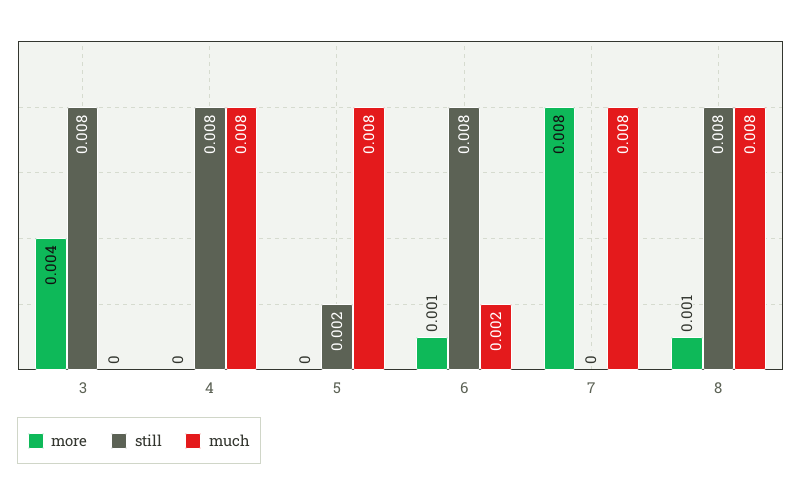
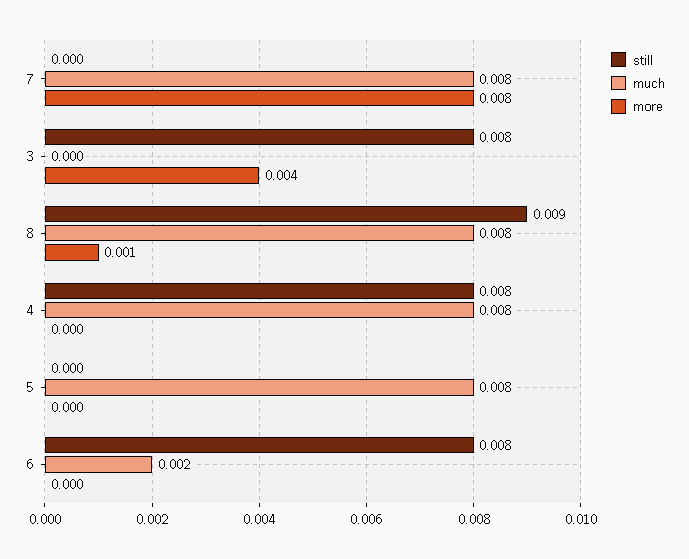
still, 5: 0.002 -> 0
more, 6: 0.001 -> 0
still, 8: 0.008 -> 0.009

